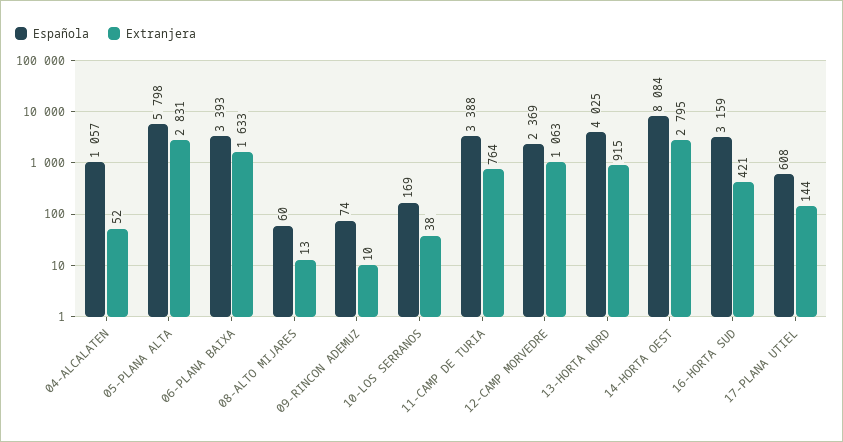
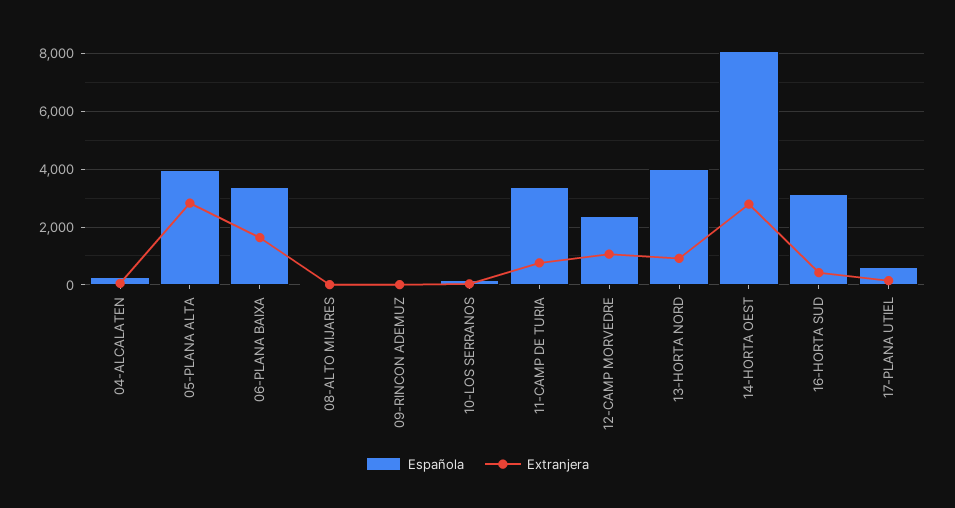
Española, 04-ALCALATEN: 1057 -> 250
Española, 05-PLANA ALTA: 5798 -> 4000

